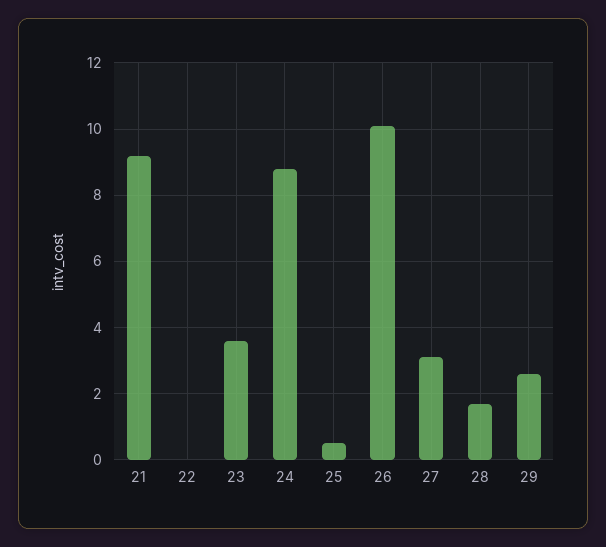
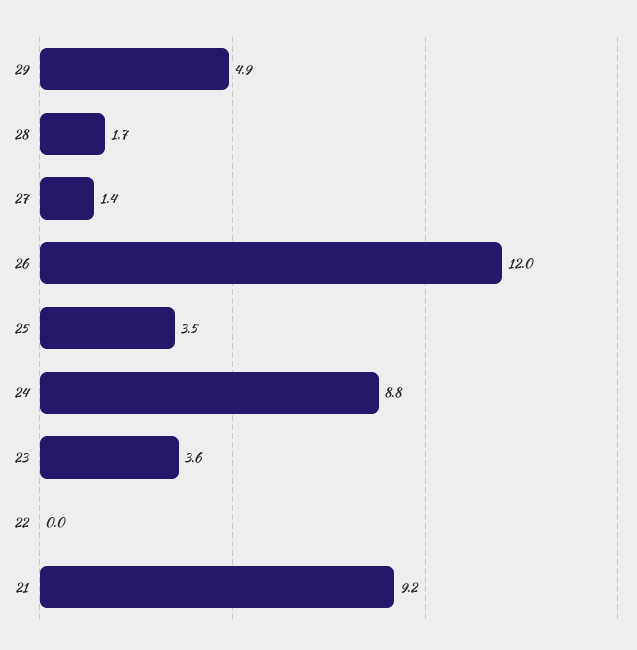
25: 0.5 -> 3.5
26: 10 -> 12
27: 3 -> 1.4
29: 2.5 -> 4.9

